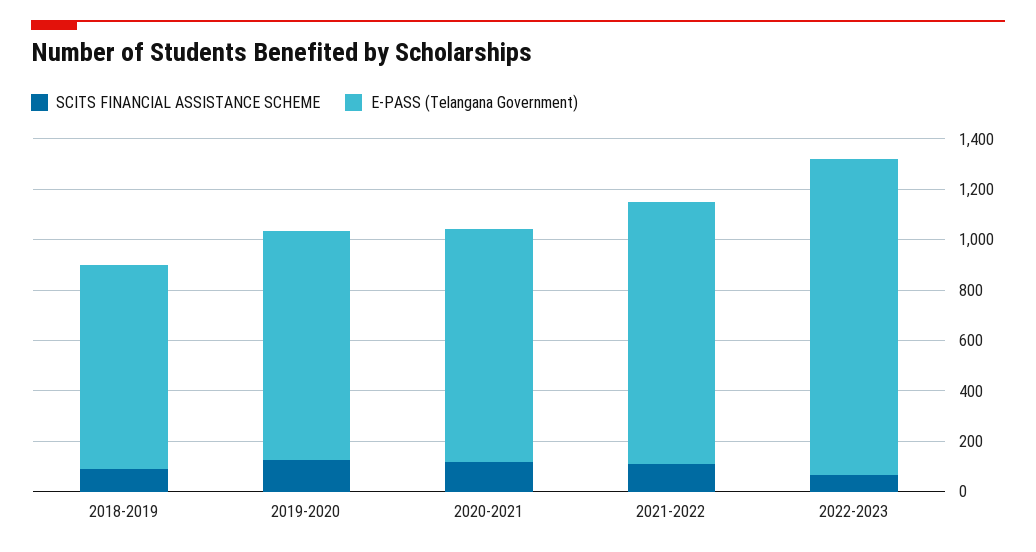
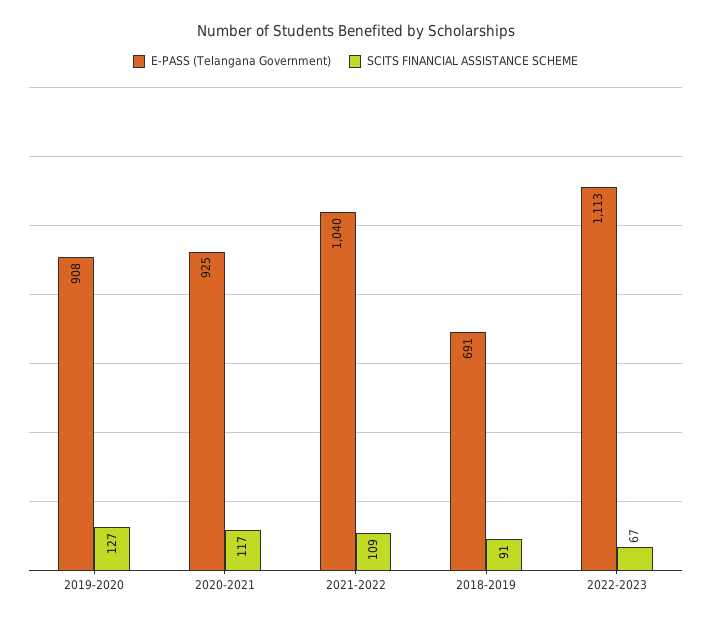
E-PASS (Telangana Government), 2018-2019: 800 -> 691
E-PASS (Telangana Government), 2022-2023: 1250 -> 1113

